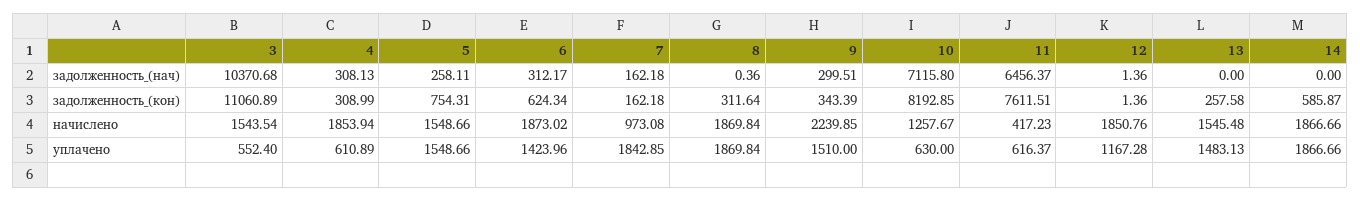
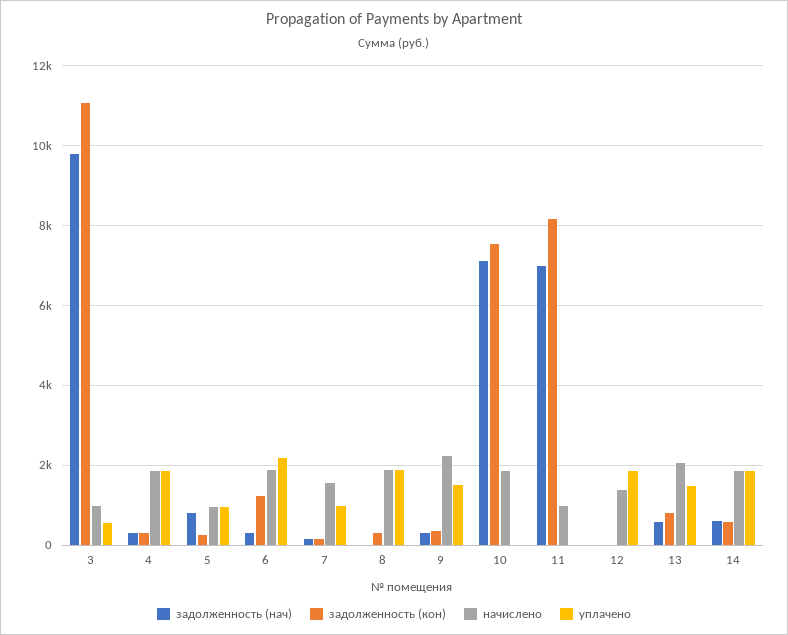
задолженность_(нач), 3: 10370.68 -> 9800
задолженность_(нач), 5: 258.11 -> 800
задолженность_(нач), 11: 6456.37 -> 7000
задолженность_(нач), 13: 0 -> 600
задолженность_(нач), 14: 0 -> 600
задолженность_(кон), 5: 754.31 -> 200
задолженность_(кон), 6: 624.34 -> 1200
задолженность_(кон), 10: 8192.85 -> 7600
задолженность_(кон), 11: 7611.51 -> 8200
задолженность_(кон), 13: 257.58 -> 800
начислено, 3: 1543.54 -> 1000
начислено, 5: 1548.66 -> 1000
начислено, 7: 973.08 -> 1600
начислено, 10: 1257.67 -> 1800
начислено, 11: 417.23 -> 1000
начислено, 12: 1850.76 -> 1400
начислено, 13: 1545.48 -> 2000
уплачено, 4: 610.89 -> 1800
уплачено, 5: 1548.66 -> 1000
уплачено, 6: 1423.96 -> 2200
уплачено, 7: 1842.85 -> 1000
уплачено, 10: 630 -> 0
уплачено, 11: 616.37 -> 0
уплачено, 12: 1167.28 -> 1800

